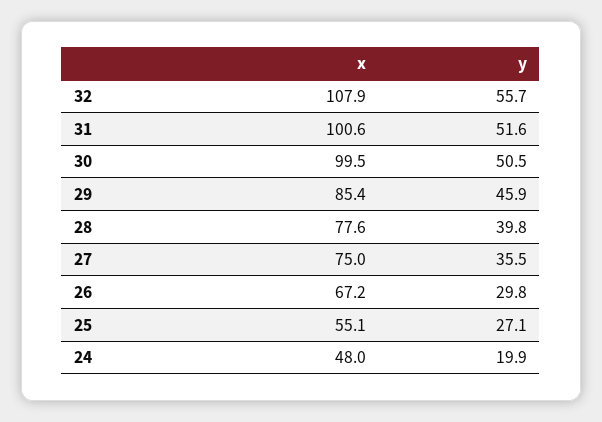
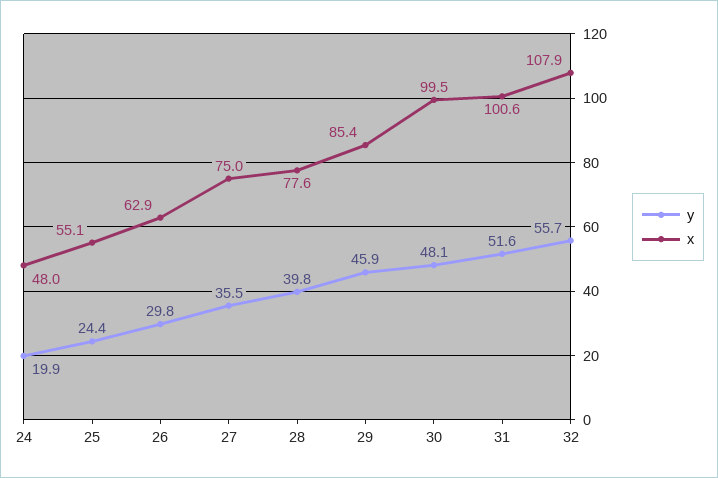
y, 30: 50.5 -> 48.1
x, 26: 67.2 -> 62.9
y, 25: 27.1 -> 24.4

